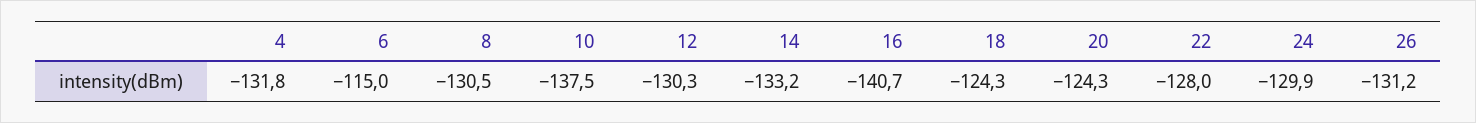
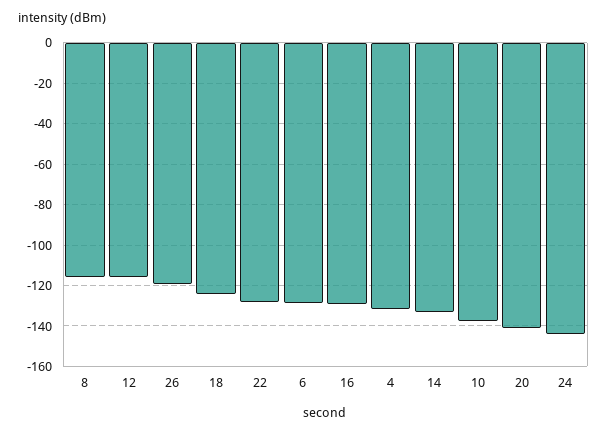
6: -115 -> -130
8: -130.5 -> -115
12: -130.3 -> -115
16: -140.7 -> -130
20: -124.3 -> -140
24: -129.9 -> -145
26: -131.2 -> -120

